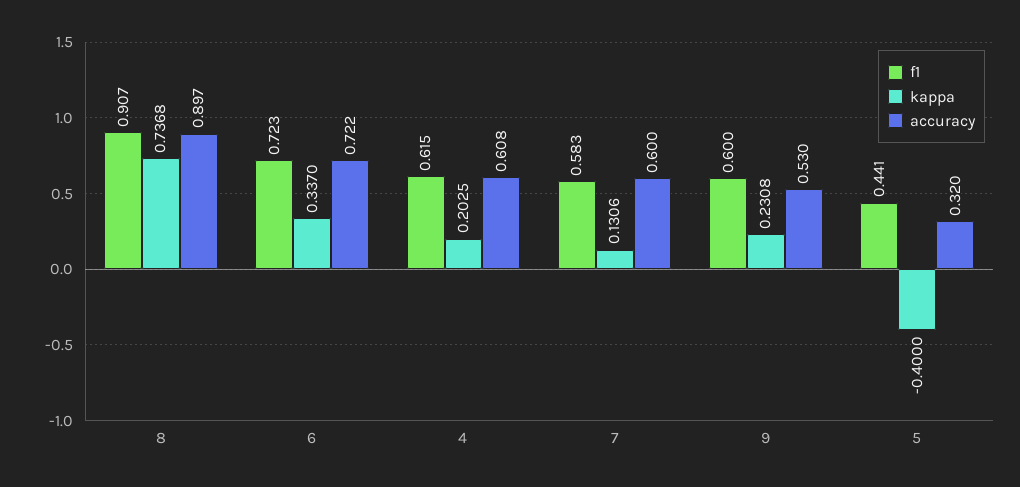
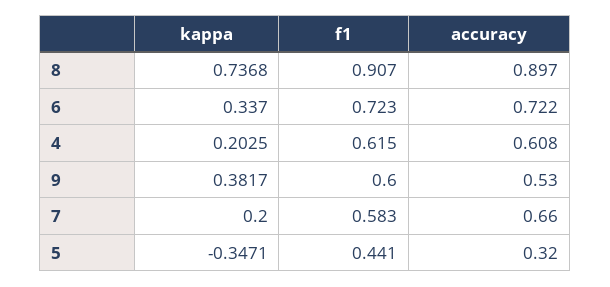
kappa, 7: 0.1306 -> 0.2
accuracy, 7: 0.6 -> 0.66
kappa, 9: 0.2308 -> 0.3817
kappa, 5: -0.4 -> -0.3471

